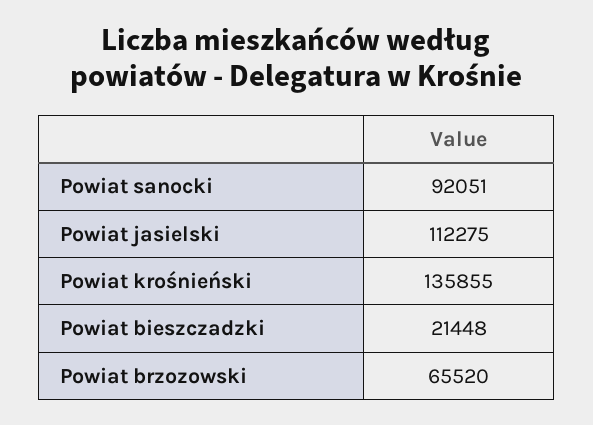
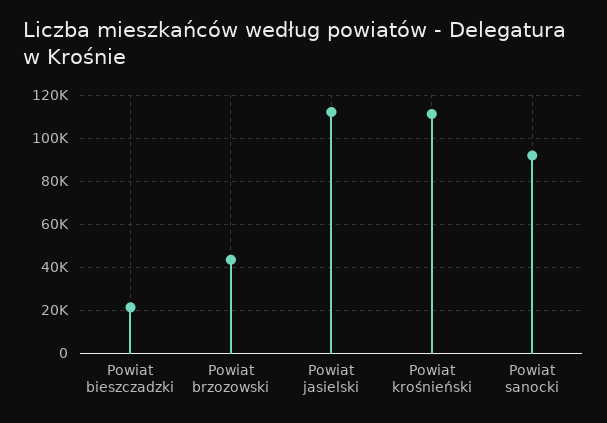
Powiat krośnieński: 135855 -> 110000
Powiat brzozowski: 65520 -> 45000

